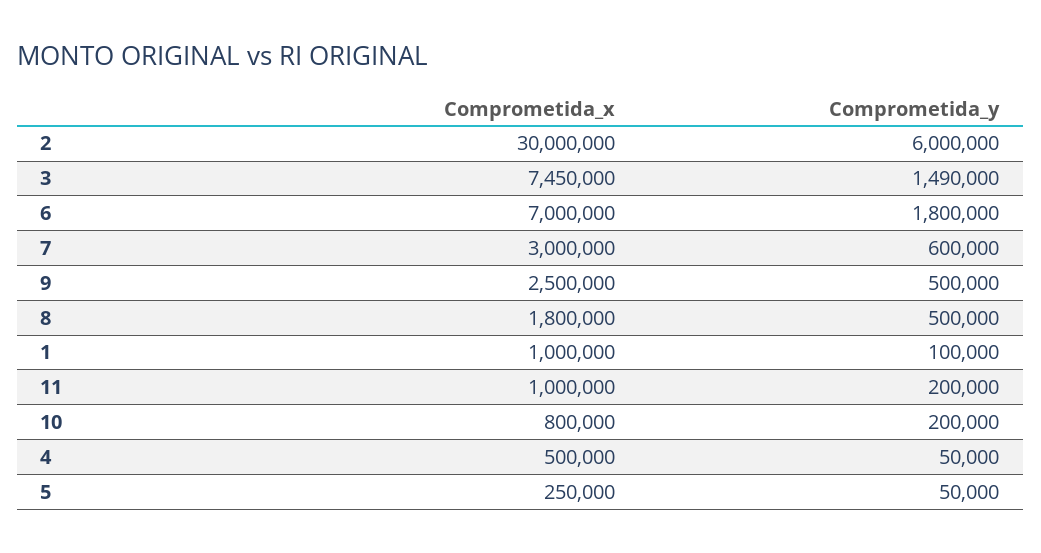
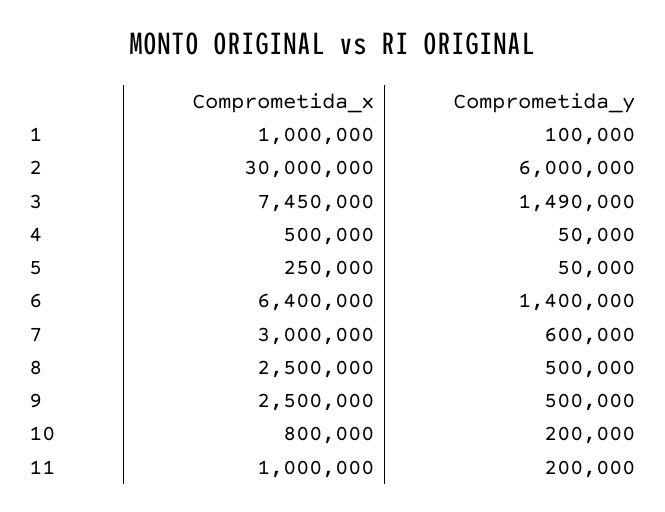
Comprometida_x, 6: 7000000 -> 6400000
Comprometida_y, 6: 1800000 -> 1400000
Comprometida_x, 8: 1800000 -> 2500000

